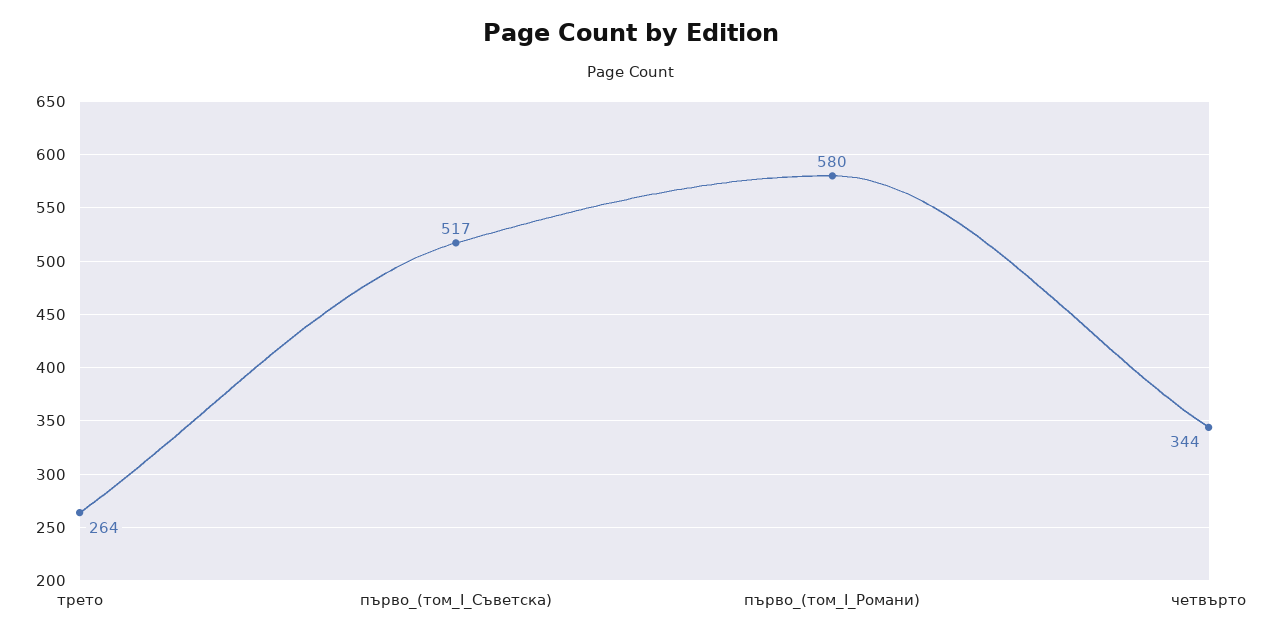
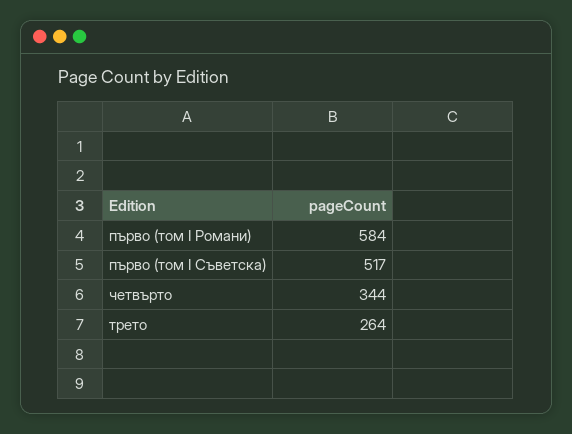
първо_(том_I_Романи): 580 -> 584

